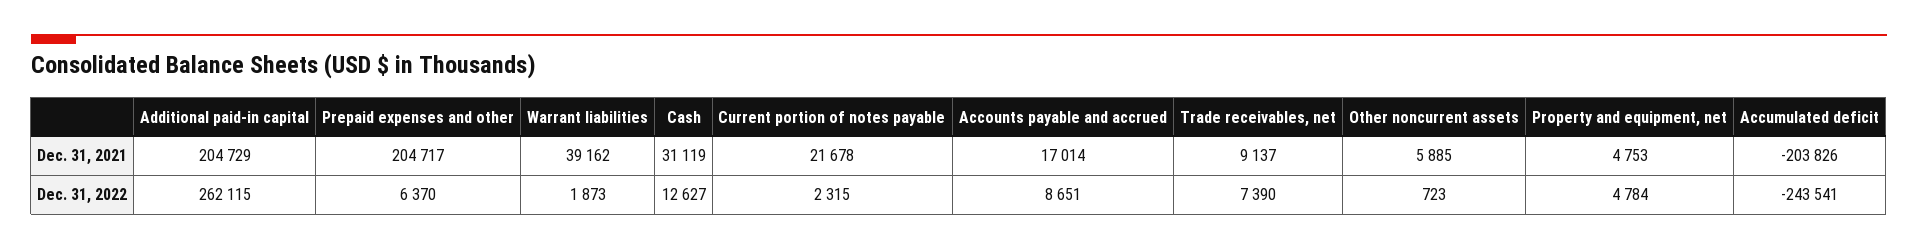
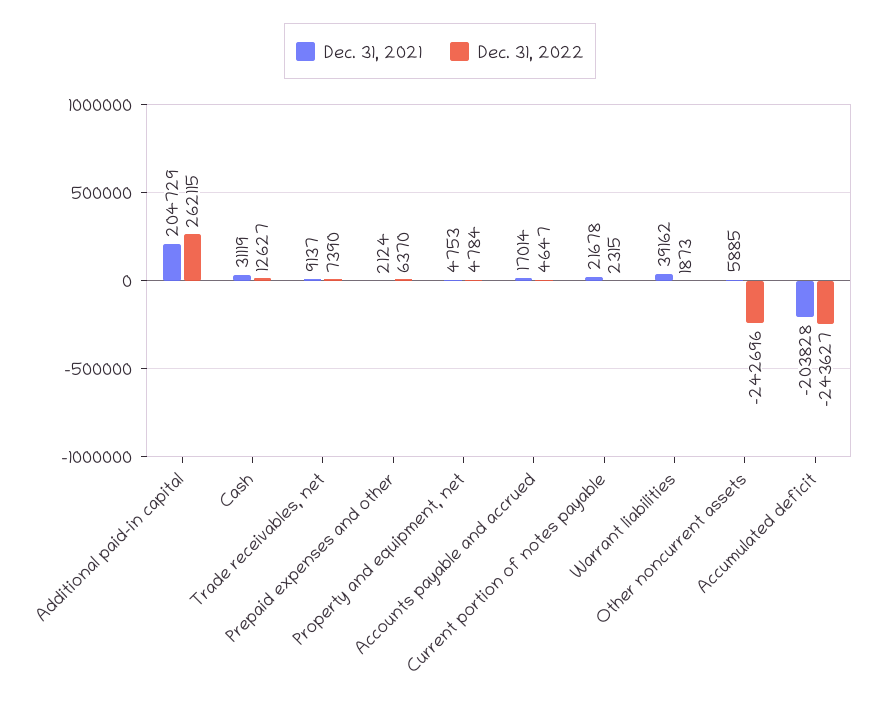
Dec. 31, 2021, Prepaid expenses and other: 204717 -> 2124
Dec. 31, 2021, Accumulated deficit: -203826 -> -203828
Dec. 31, 2022, Accounts payable and accrued: 8651 -> 4647
Dec. 31, 2022, Other noncurrent assets: 723 -> -242696
Dec. 31, 2022, Accumulated deficit: -243541 -> -243627

